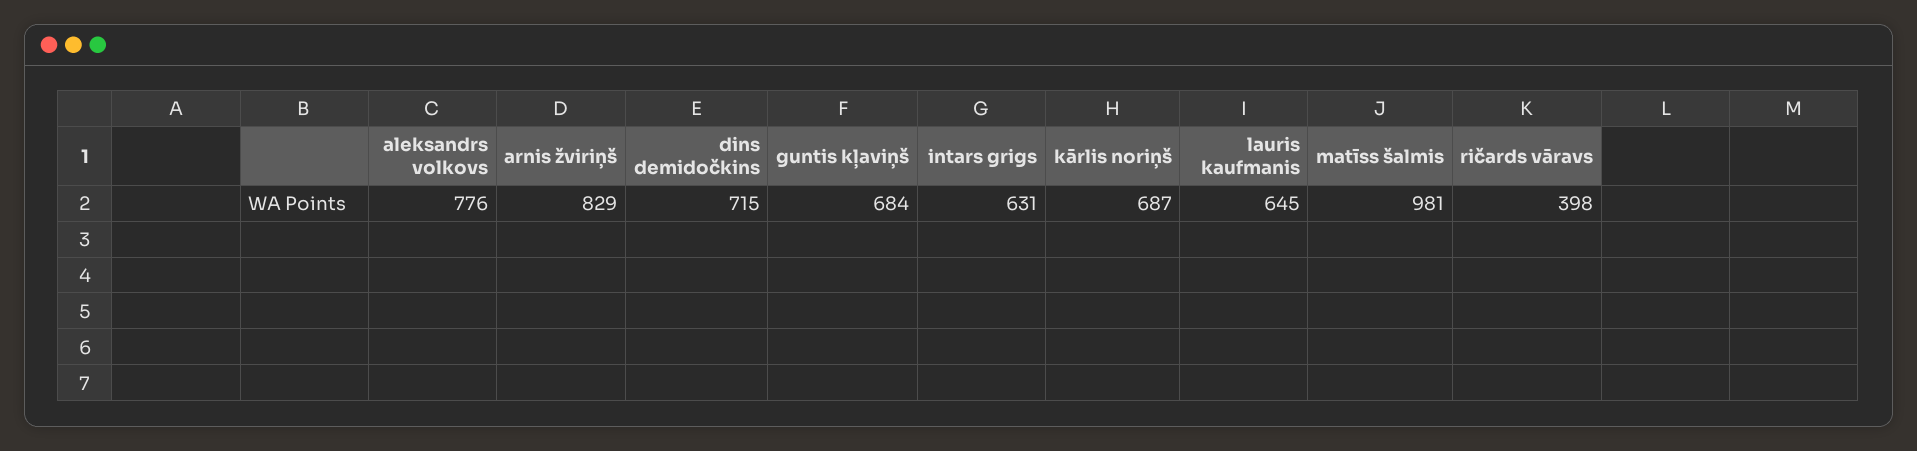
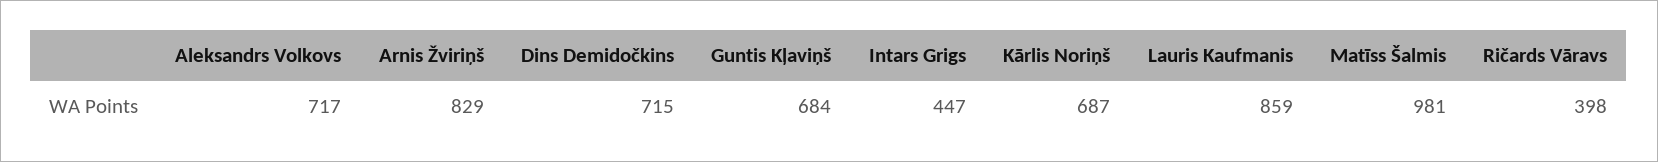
aleksandrs volkovs: 776 -> 717
intars grigs: 631 -> 447
lauris kaufmanis: 645 -> 859

